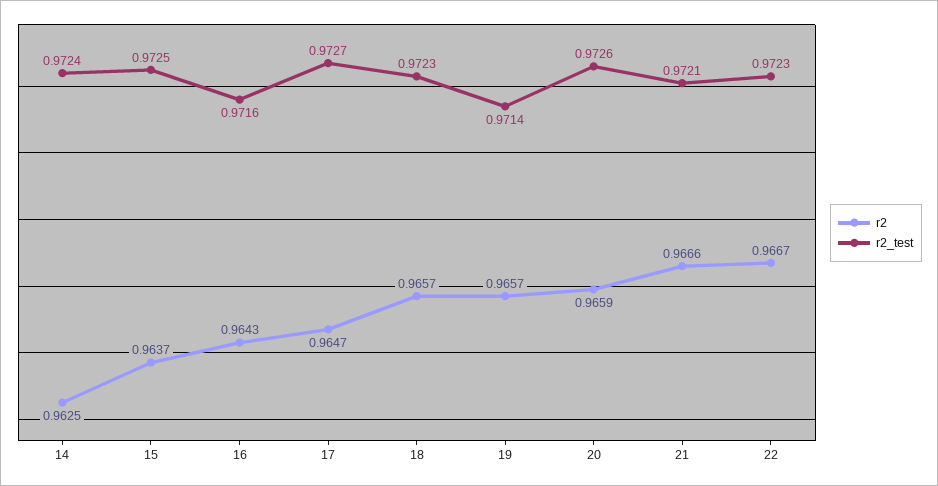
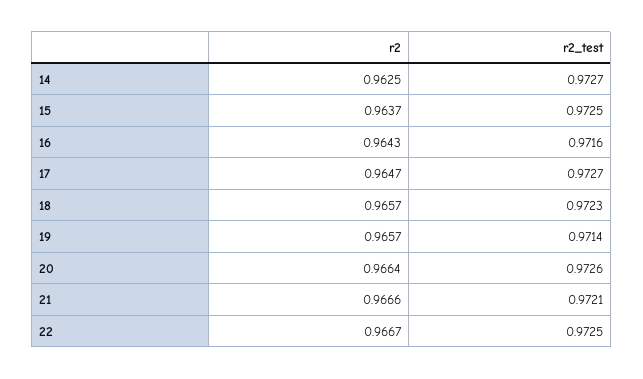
r2_test, 14: 0.9724 -> 0.9727
r2, 20: 0.9659 -> 0.9664
r2_test, 22: 0.9723 -> 0.9725

